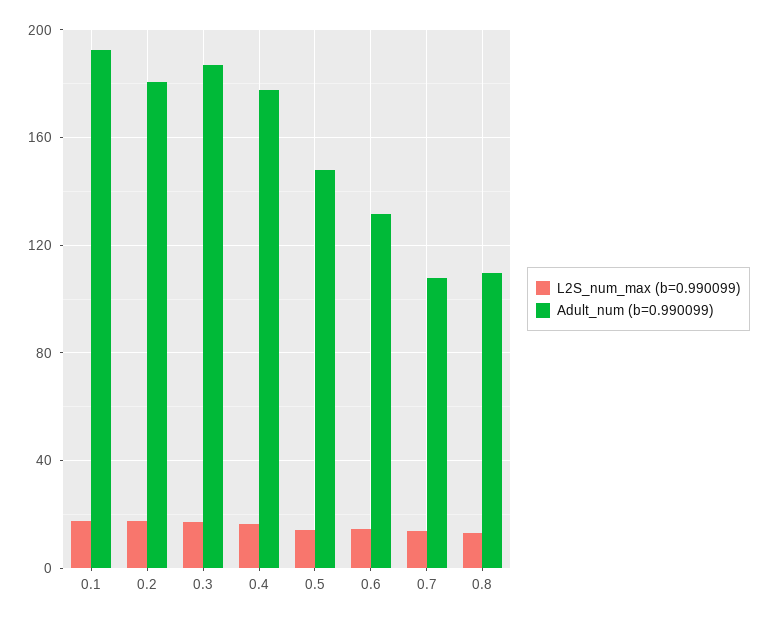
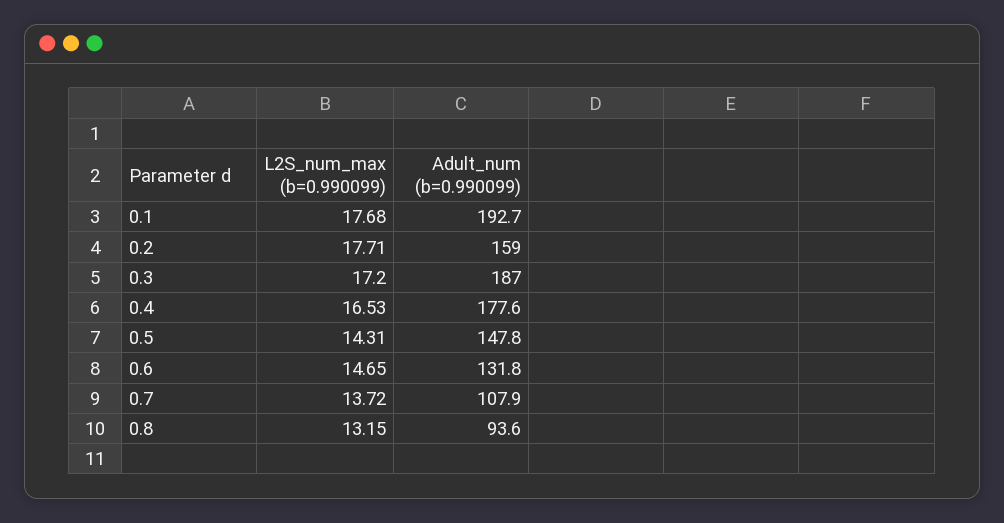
Adult_num (b=0.990099), 0.2: 180 -> 159
Adult_num (b=0.990099), 0.8: 110 -> 93.6

